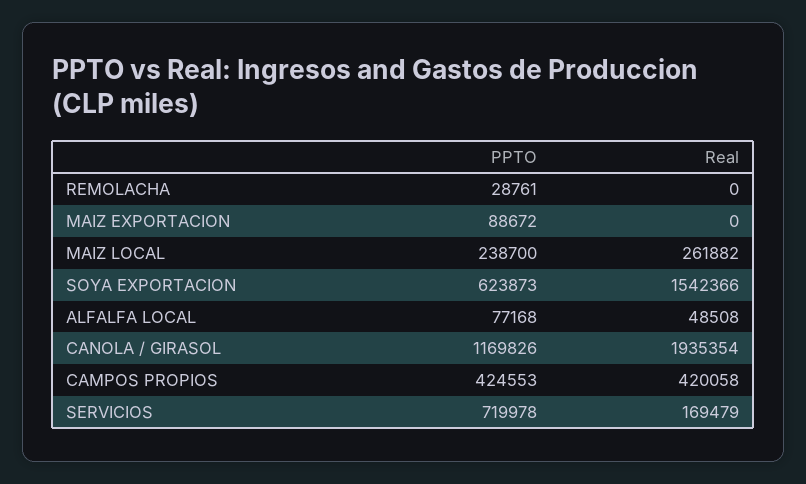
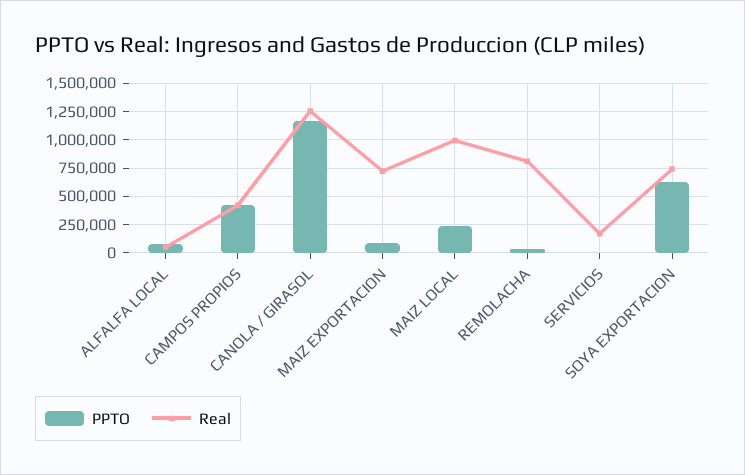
Real, REMOLACHA: 0 -> 750000
Real, MAIZ EXPORTACION: 0 -> 750000
Real, MAIZ LOCAL: 261882 -> 1000000
Real, SOYA EXPORTACION: 1542366 -> 750000
Real, CANOLA / GIRASOL: 1935354 -> 1250000
PPTO, SERVICIOS: 719978 -> 0

